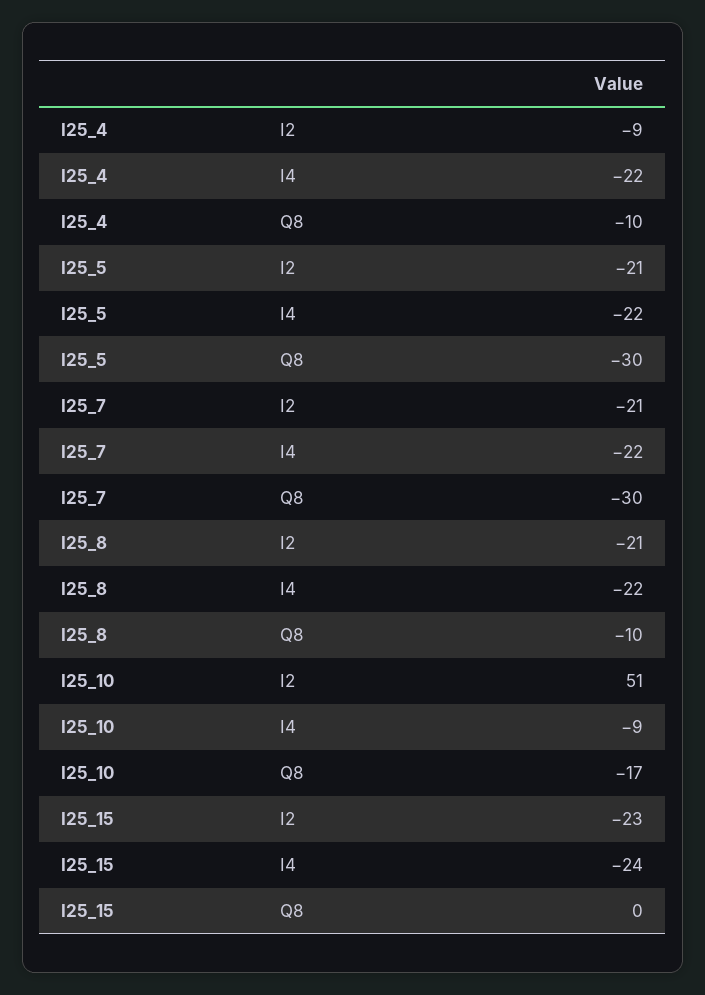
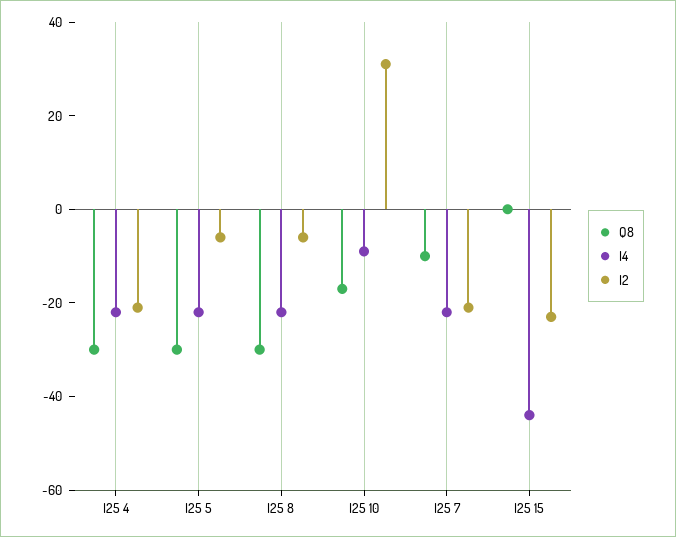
I2, I25_4: -9 -> -20
Q8, I25_4: -10 -> -30
I2, I25_5: -21 -> -5
Q8, I25_7: -30 -> -10
I2, I25_8: -21 -> -5
Q8, I25_8: -10 -> -30
I2, I25_10: 51 -> 30
I4, I25_15: -24 -> -45

